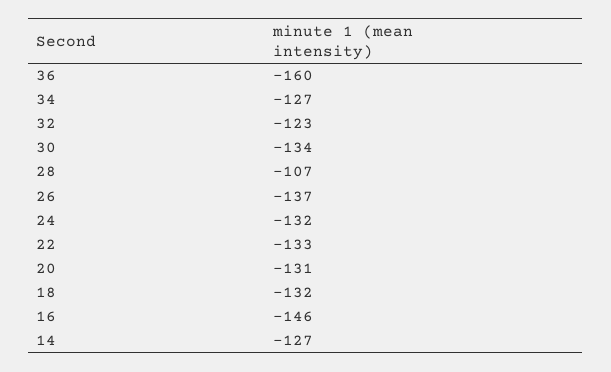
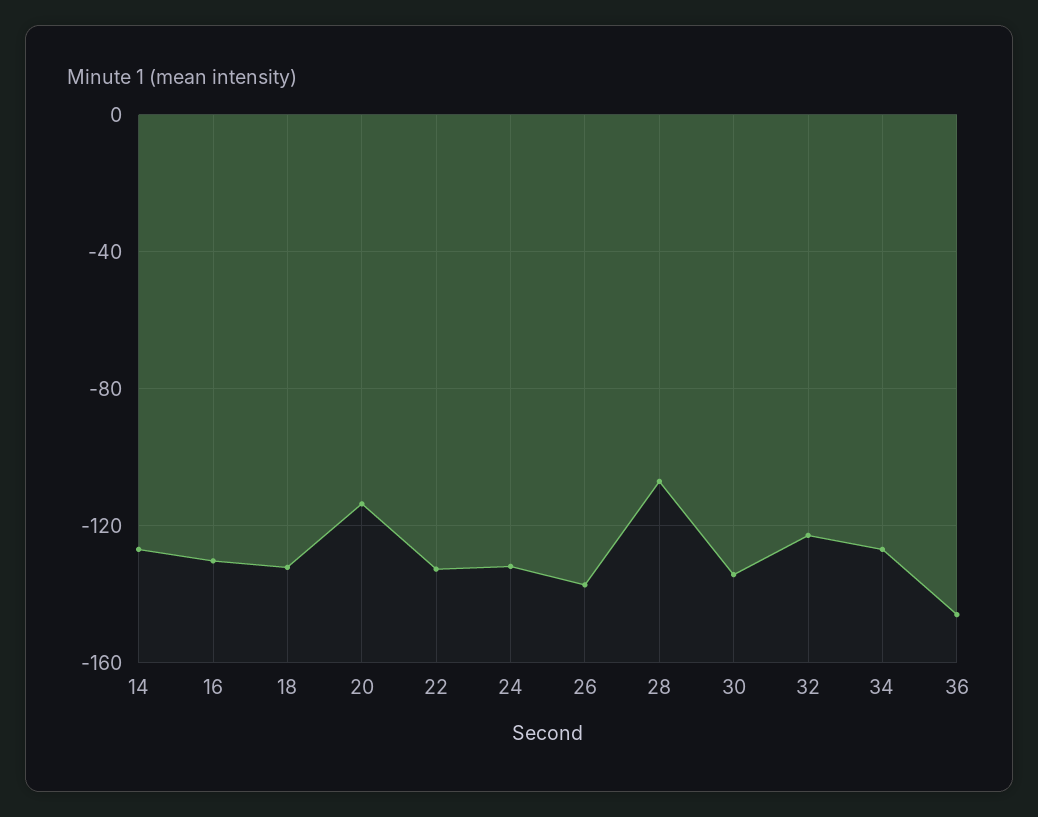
36: -160 -> -145
20: -131 -> -115
16: -146 -> -130

